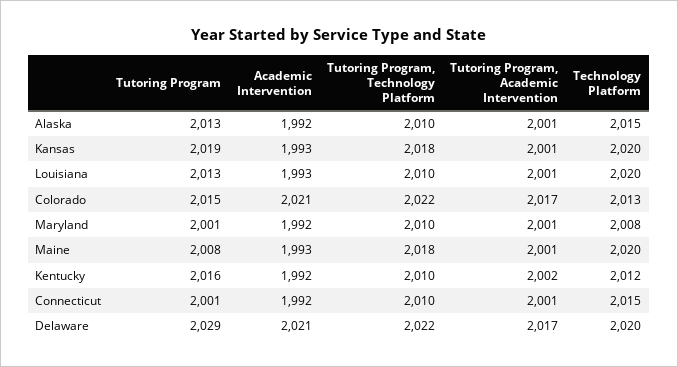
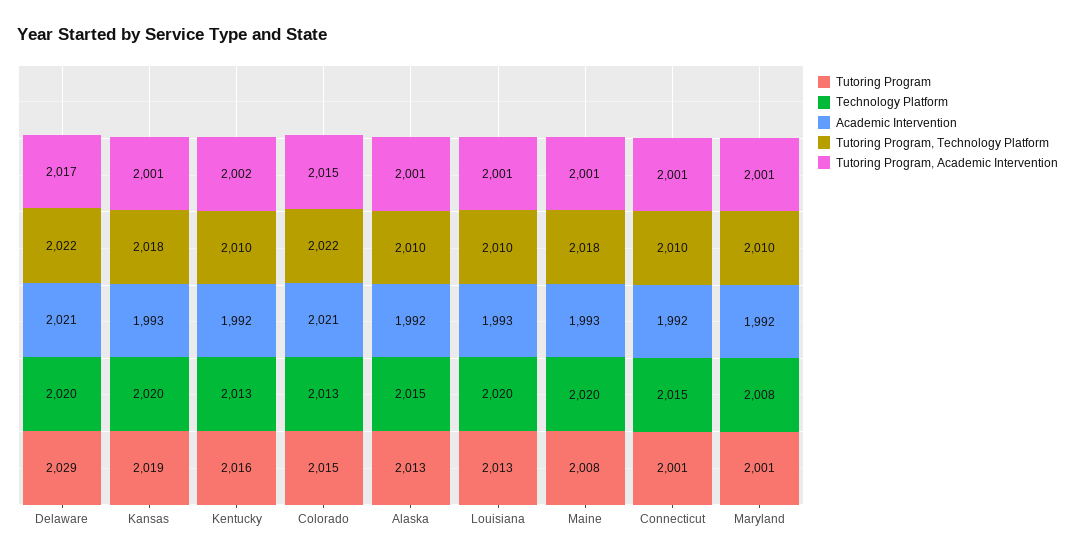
Tutoring Program, Academic Intervention, Colorado: 2017 -> 2015
Technology Platform, Kentucky: 2012 -> 2013

